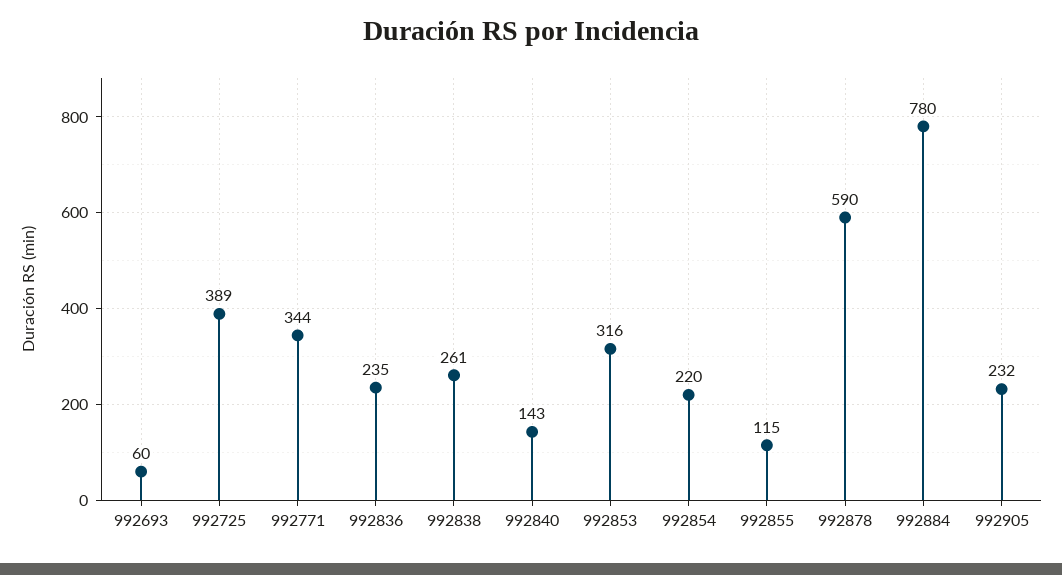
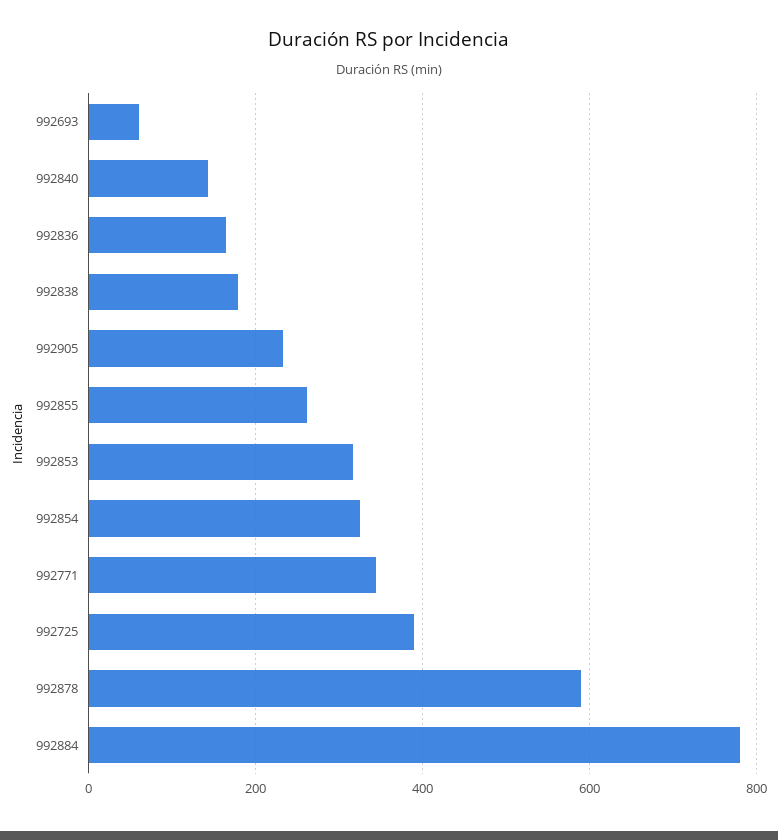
992836: 235 -> 160
992838: 261 -> 180
992854: 220 -> 320
992855: 115 -> 260

